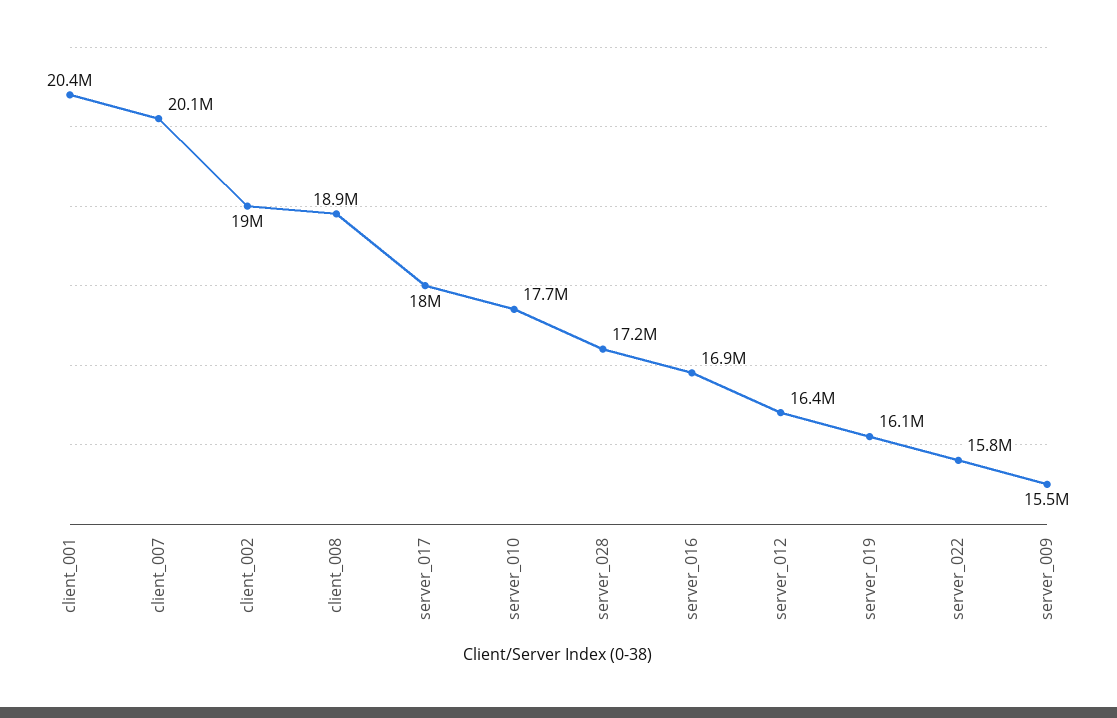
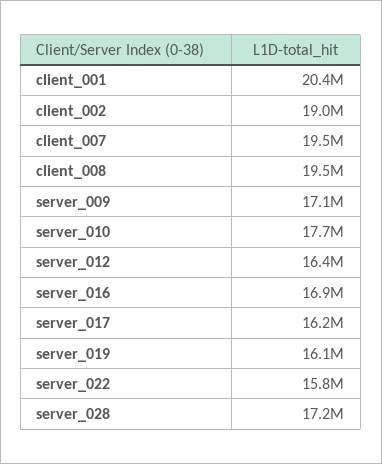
client_007: 20100000 -> 19500000
client_008: 18900000 -> 19500000
server_017: 18000000 -> 16200000
server_009: 15500000 -> 17100000

